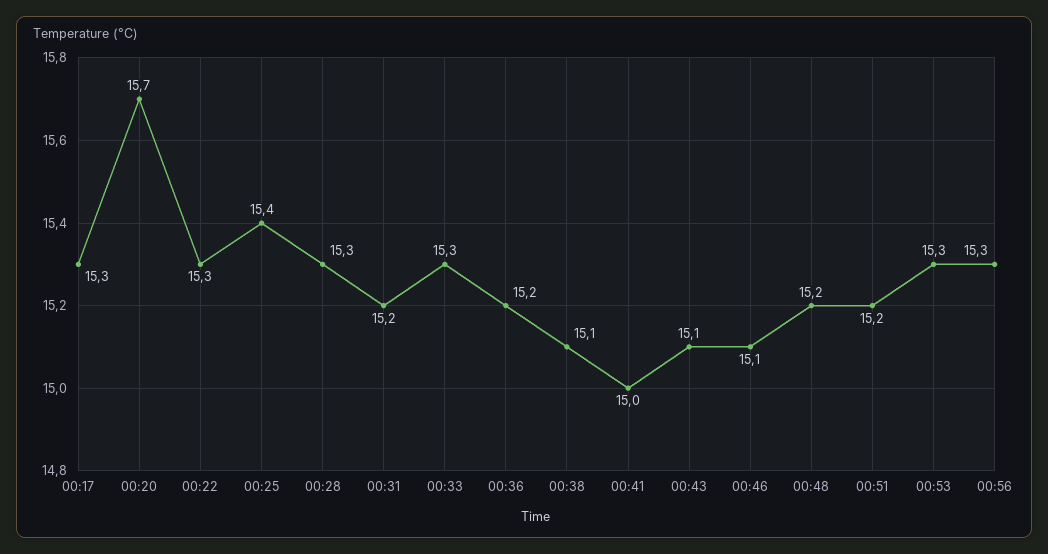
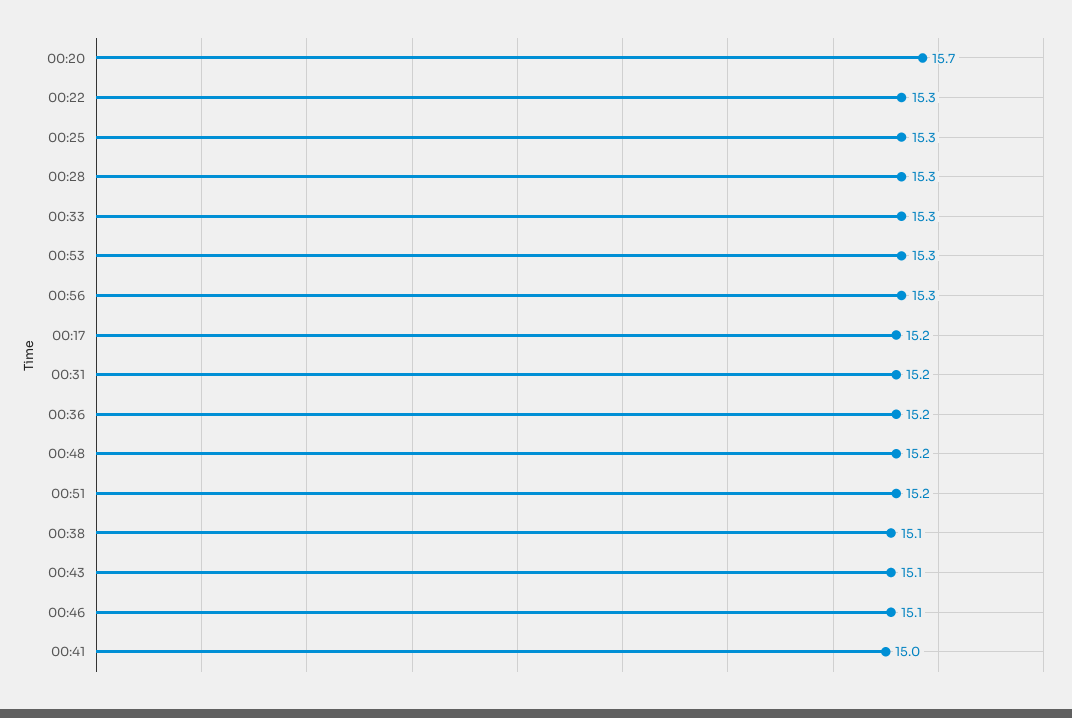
00:17: 15.3 -> 15.2
00:25: 15.4 -> 15.3

